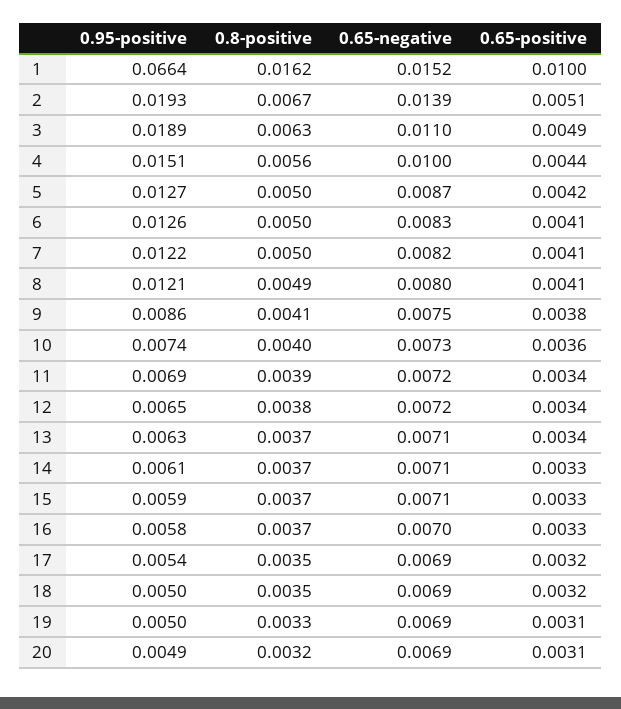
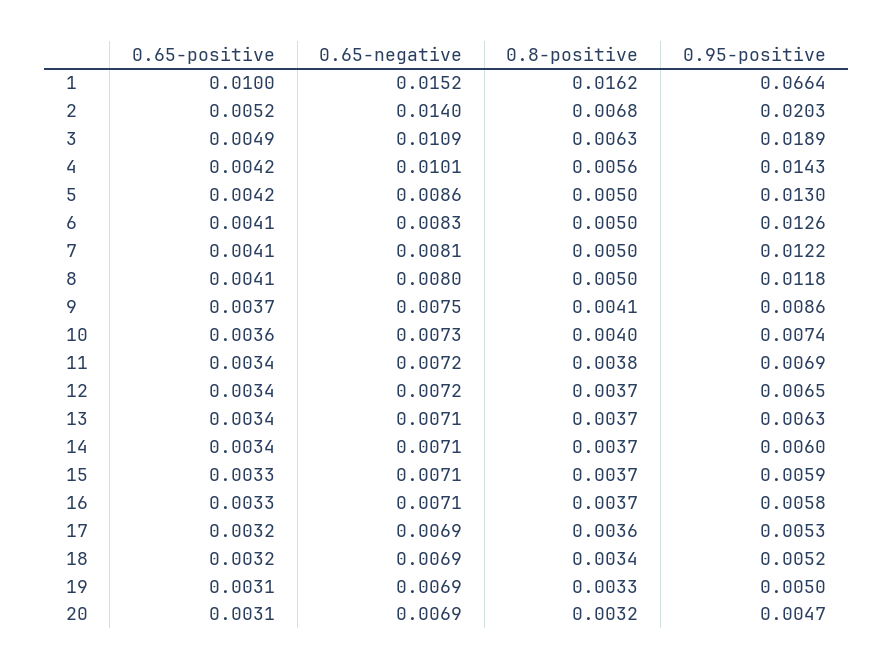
0.95-positive, 2: 0.0193 -> 0.0203
0.8-positive, 2: 0.0067 -> 0.0068
0.65-negative, 2: 0.0139 -> 0.014
0.65-positive, 2: 0.0051 -> 0.0052
0.65-negative, 3: 0.011 -> 0.0109
0.95-positive, 4: 0.0151 -> 0.0143
0.65-negative, 4: 0.01 -> 0.0101
0.65-positive, 4: 0.0044 -> 0.0042
0.95-positive, 5: 0.0127 -> 0.013
0.65-negative, 5: 0.0087 -> 0.0086
0.65-negative, 7: 0.0082 -> 0.0081
0.95-positive, 8: 0.0121 -> 0.0118
0.8-positive, 8: 0.0049 -> 0.005
0.65-positive, 9: 0.0038 -> 0.0037
0.8-positive, 11: 0.0039 -> 0.0038
0.8-positive, 12: 0.0038 -> 0.0037
0.95-positive, 14: 0.0061 -> 0.006
0.65-positive, 14: 0.0033 -> 0.0034
0.65-negative, 16: 0.007 -> 0.0071
0.95-positive, 17: 0.0054 -> 0.0053
0.8-positive, 17: 0.0035 -> 0.0036
0.95-positive, 18: 0.005 -> 0.0052
0.8-positive, 18: 0.0035 -> 0.0034
0.95-positive, 20: 0.0049 -> 0.0047

